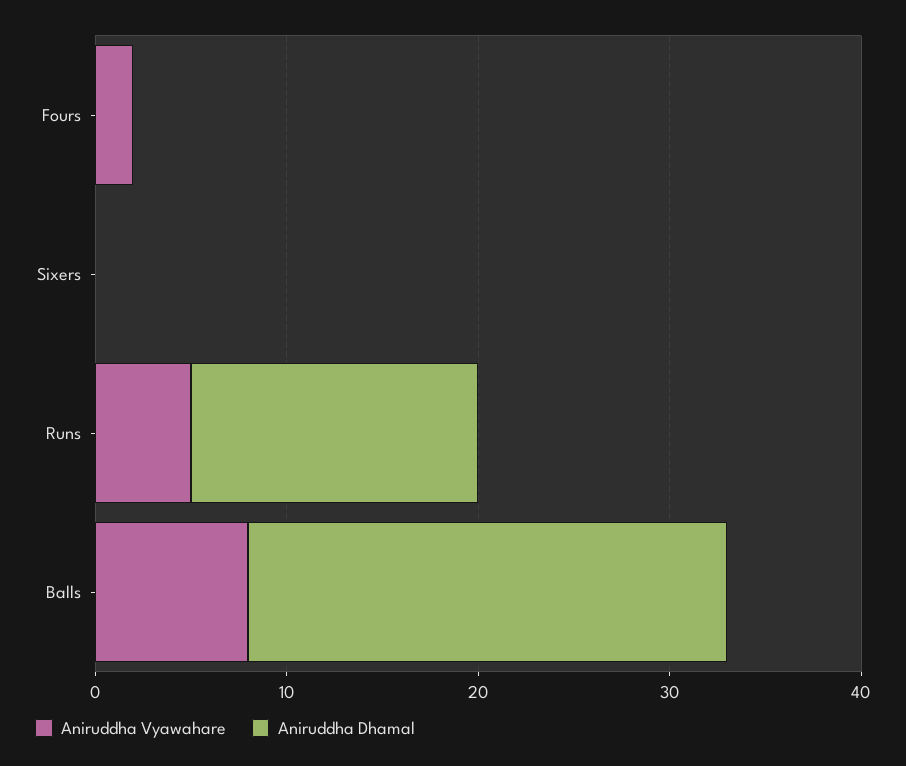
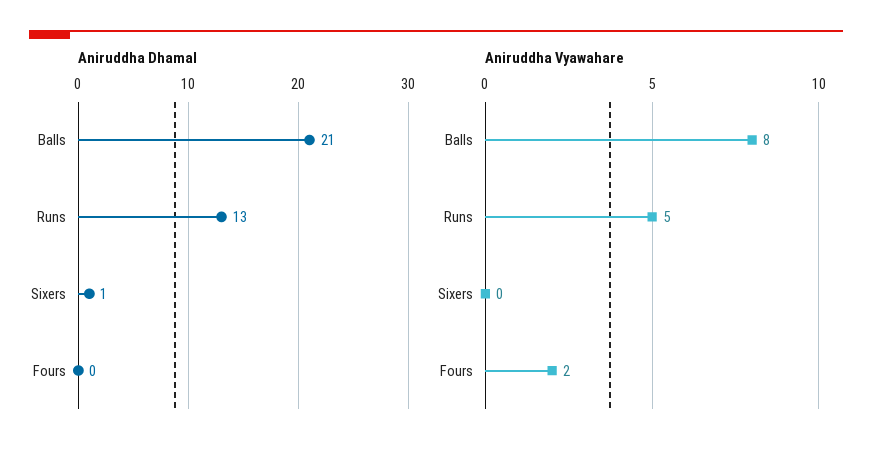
Aniruddha Dhamal, Sixers: 0 -> 1
Aniruddha Dhamal, Runs: 15 -> 13
Aniruddha Dhamal, Balls: 25 -> 21

